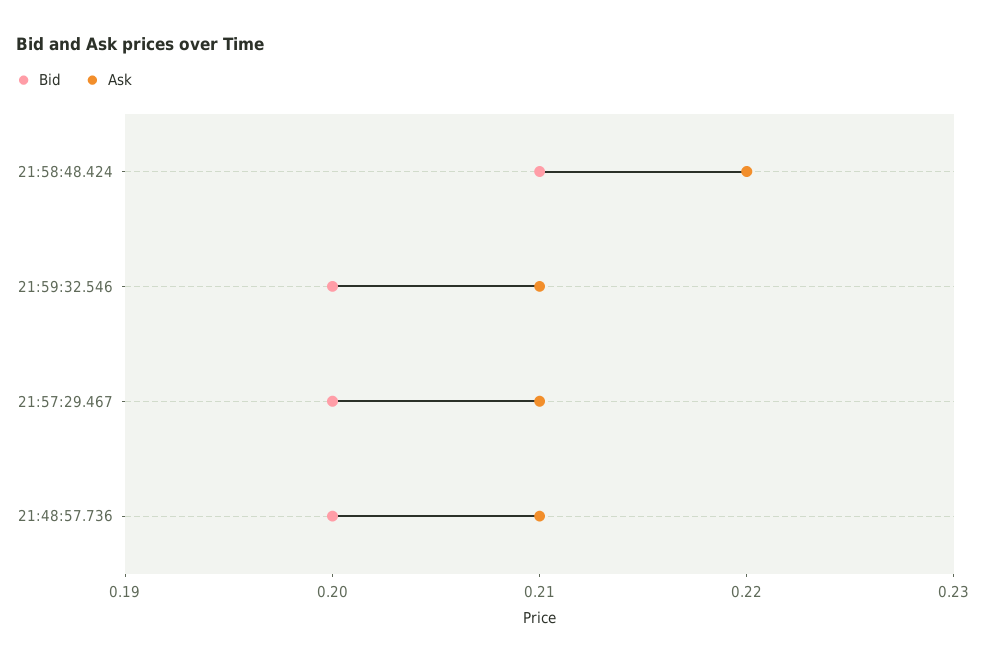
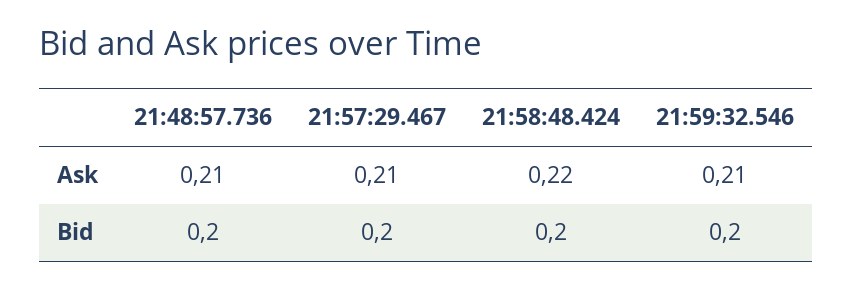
Bid, 21:58:48.424: 0.21 -> 0.2

